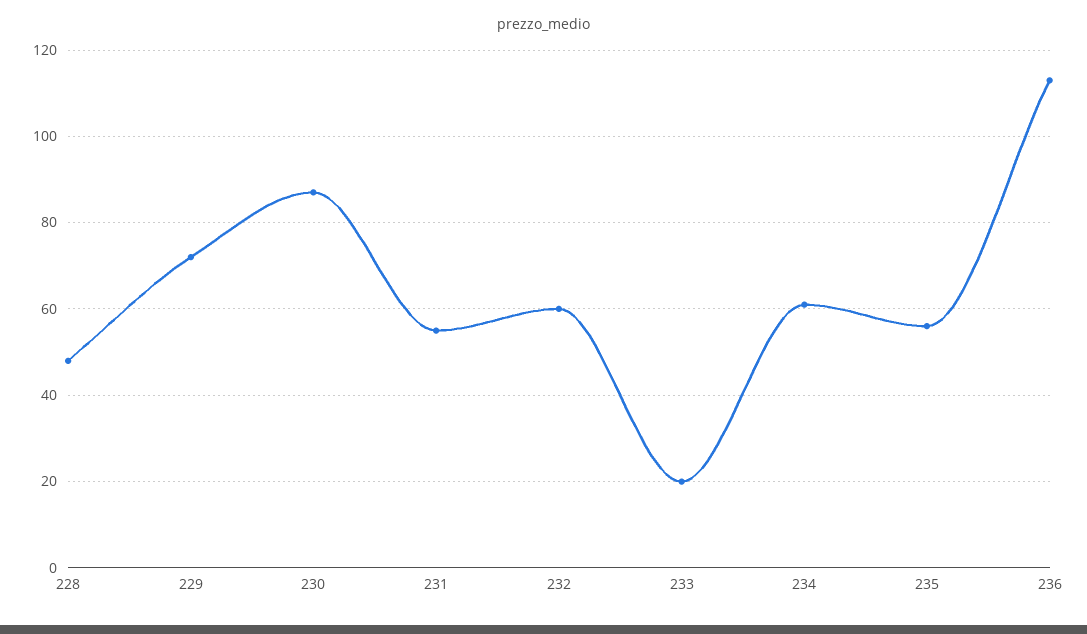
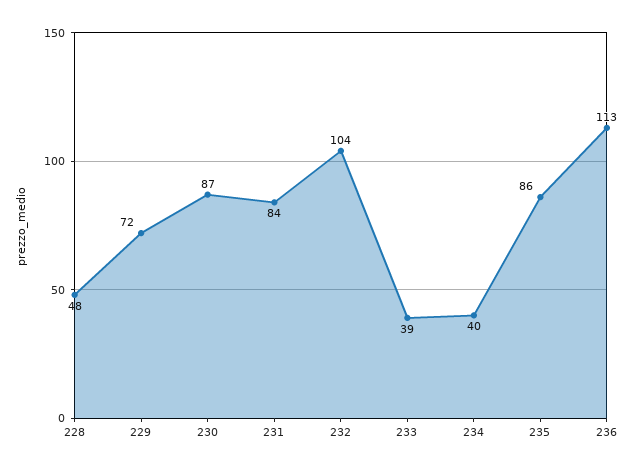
231: 55 -> 84
232: 60 -> 104
233: 20 -> 39
234: 60 -> 40
235: 55 -> 86

